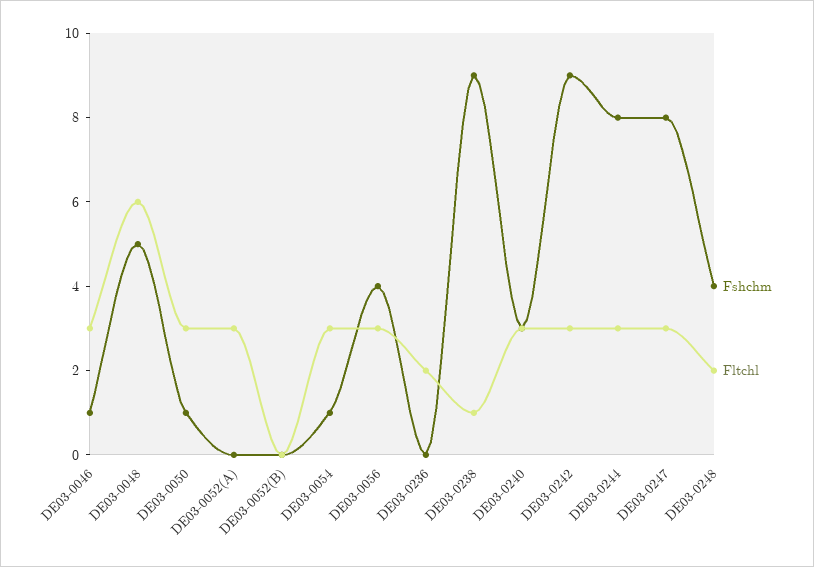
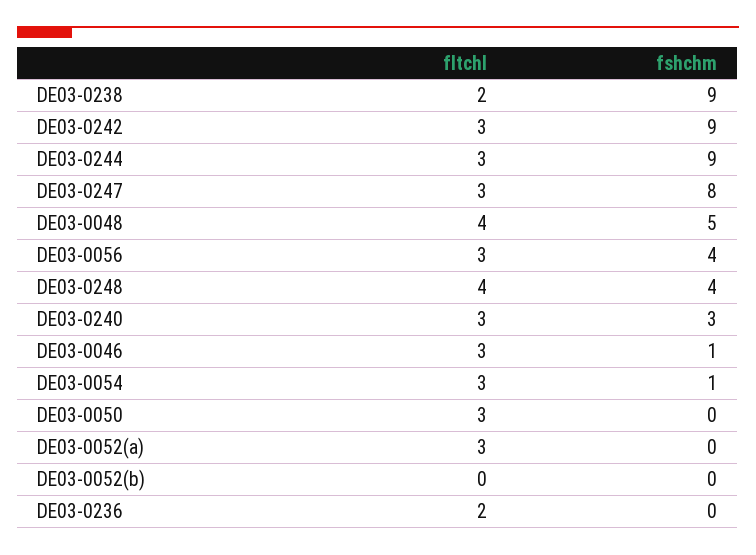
Fltchl, DE03-0048: 6 -> 4
Fshchm, DE03-0050: 1 -> 0
Fltchl, DE03-0238: 1 -> 2
Fshchm, DE03-0244: 8 -> 9
Fltchl, DE03-0248: 2 -> 4

